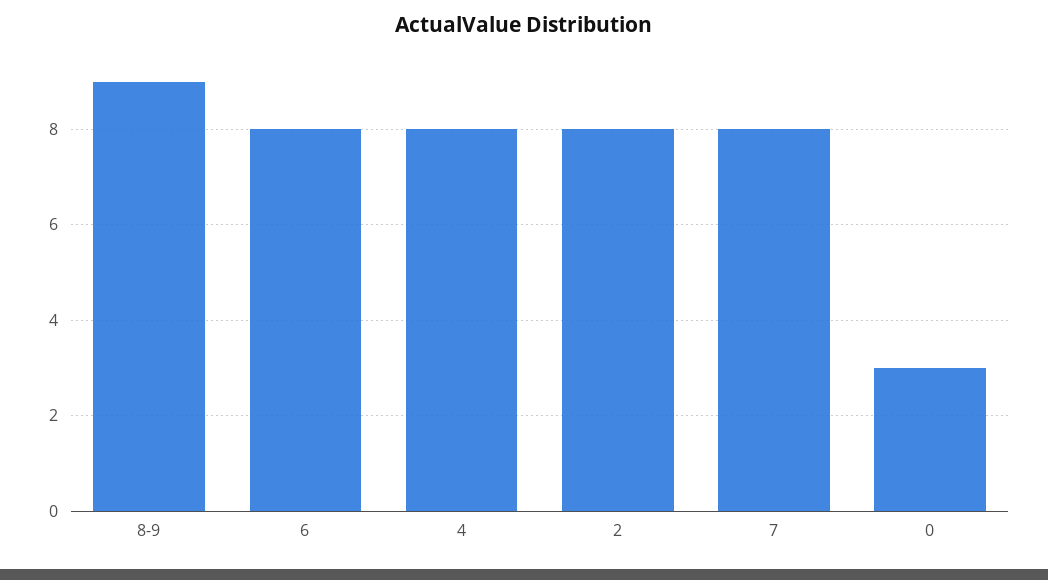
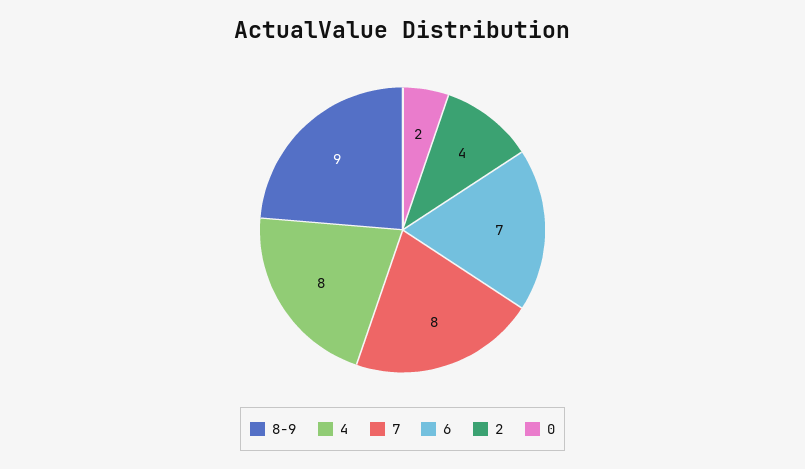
6: 8 -> 7
2: 8 -> 4
0: 3 -> 2

